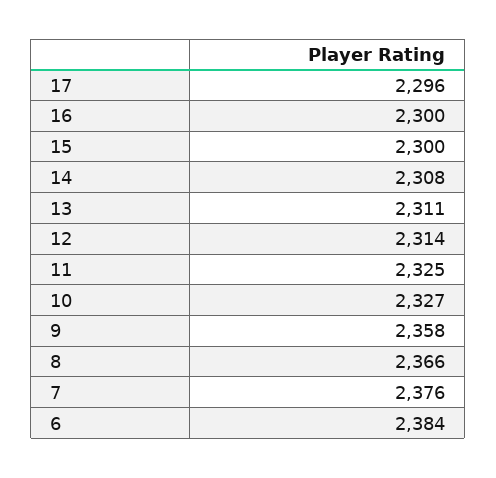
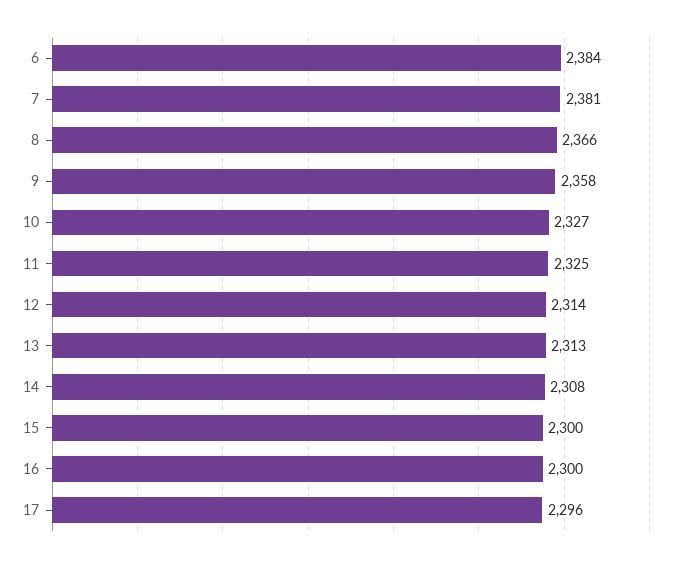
13: 2311 -> 2313
7: 2376 -> 2381

